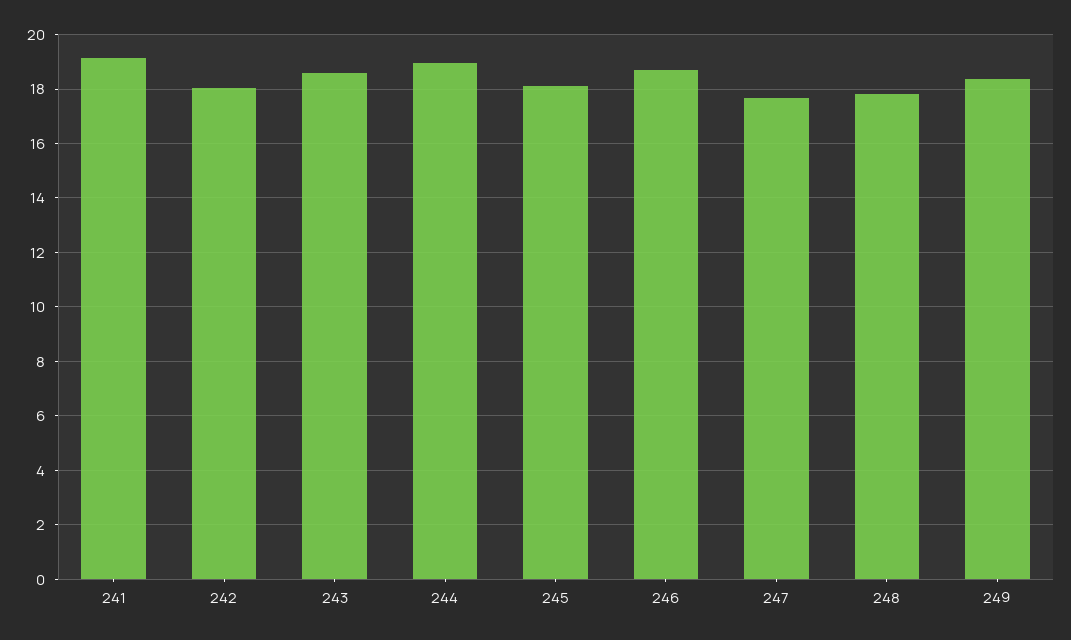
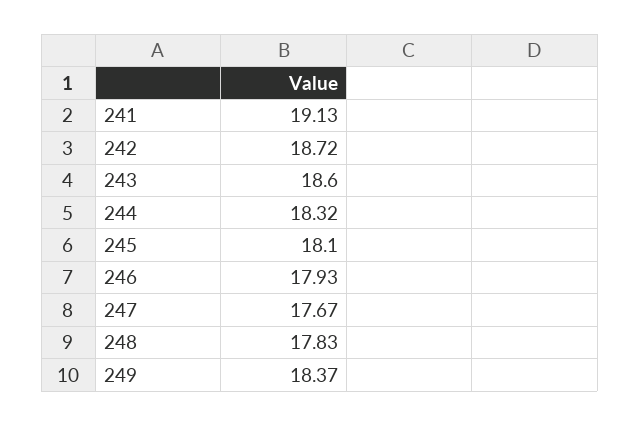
242: 18 -> 18.72
244: 19 -> 18.32
246: 18.75 -> 17.93

